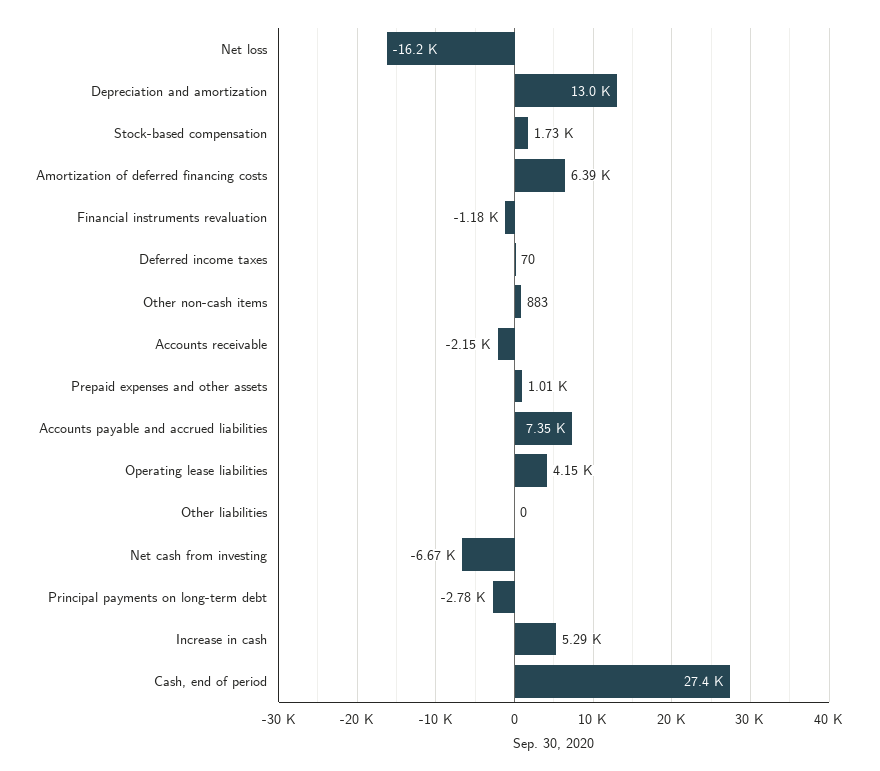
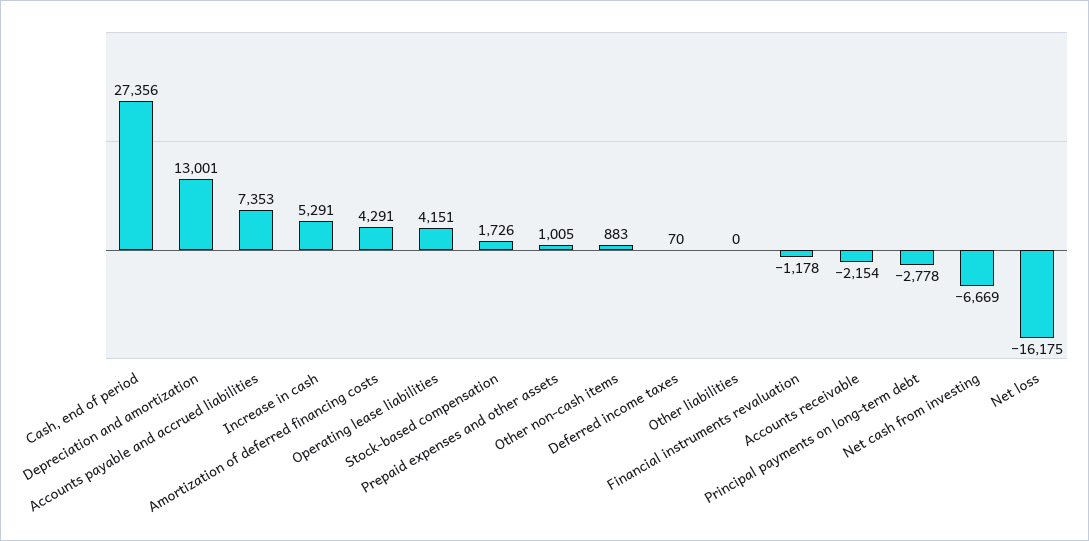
Amortization of deferred financing costs: 6390 -> 4291

